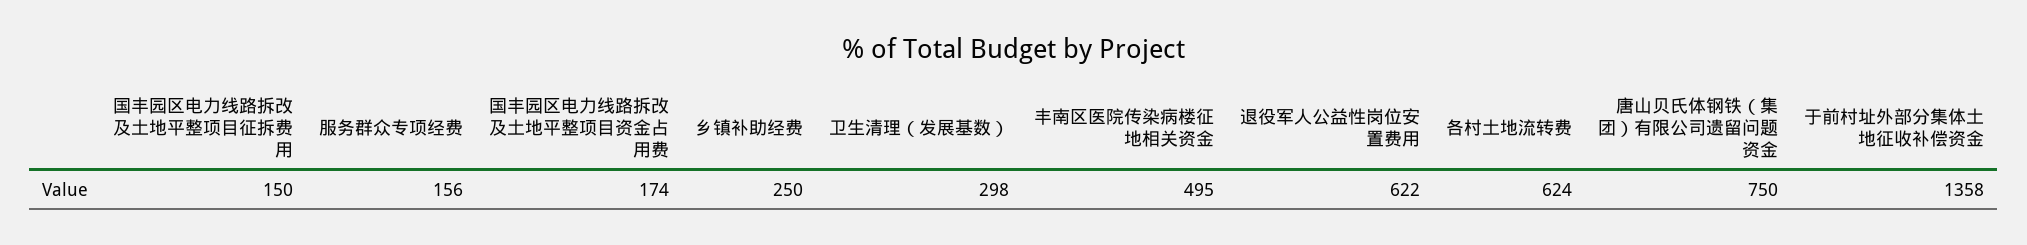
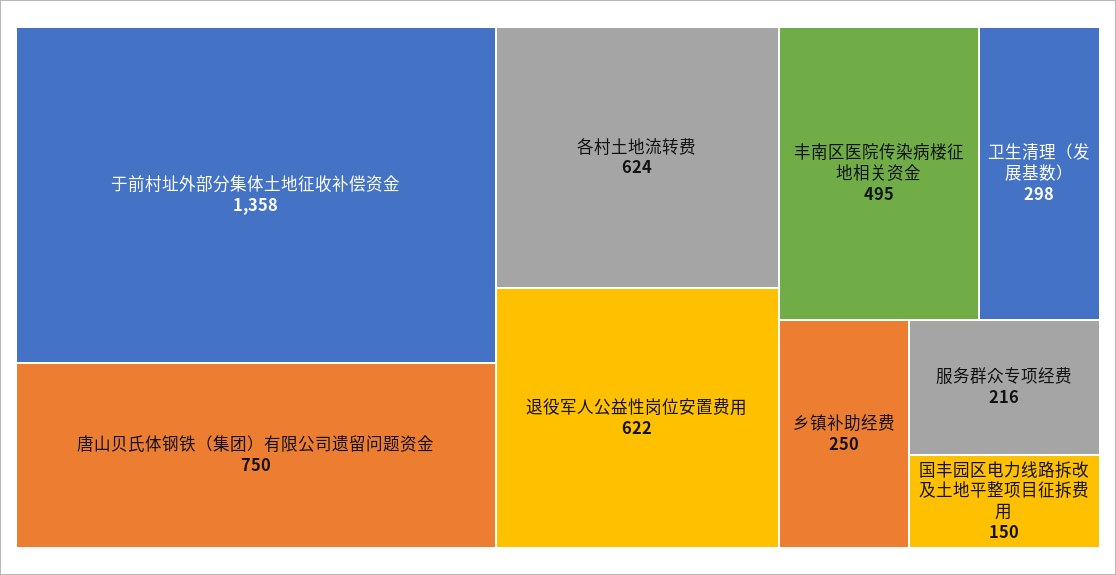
服务群众专项经费: 156 -> 216
国丰园区电力线路拆改及土地平整项目资金占用费: 174 -> none

